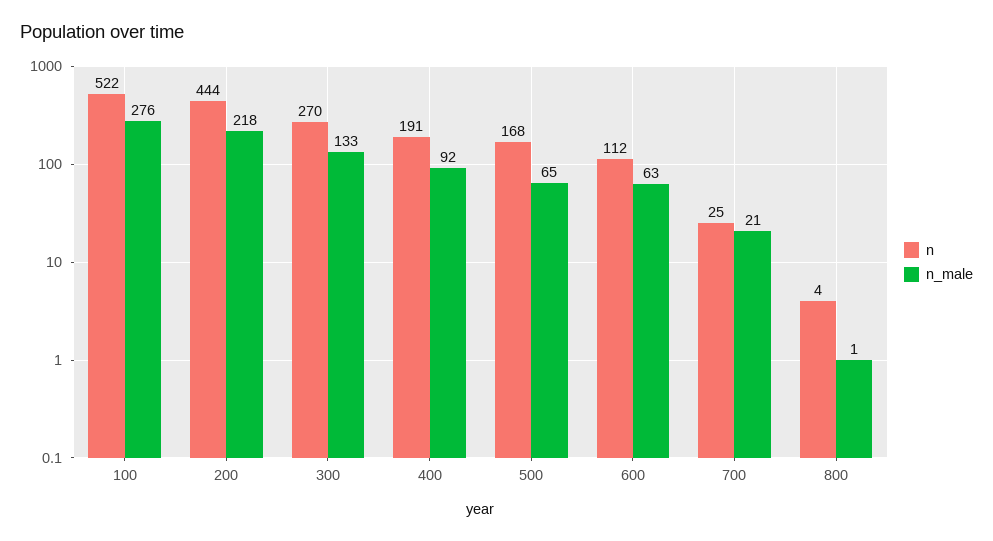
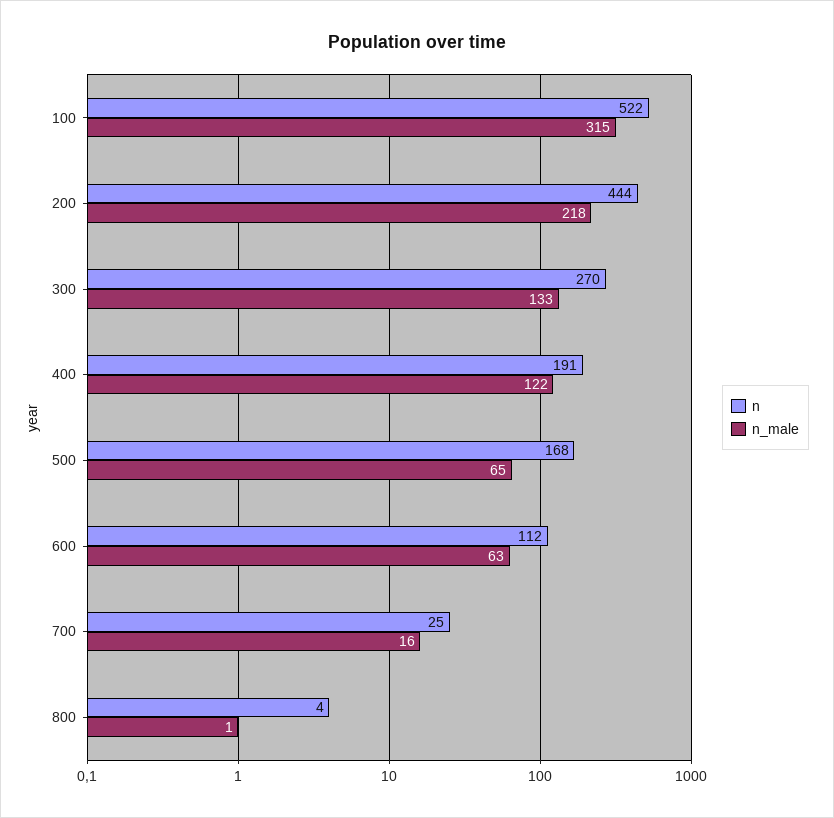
n_male, 100: 276 -> 315
n_male, 400: 92 -> 122
n_male, 700: 21 -> 16

